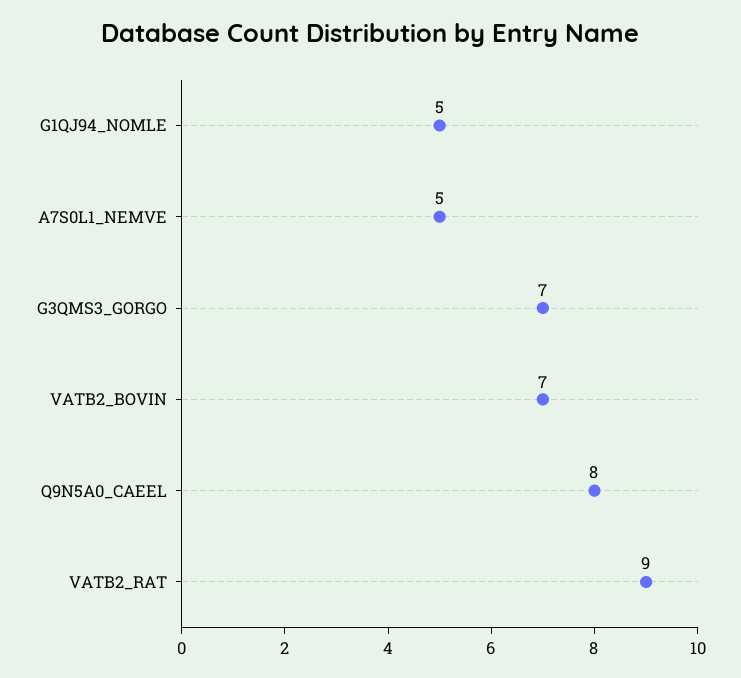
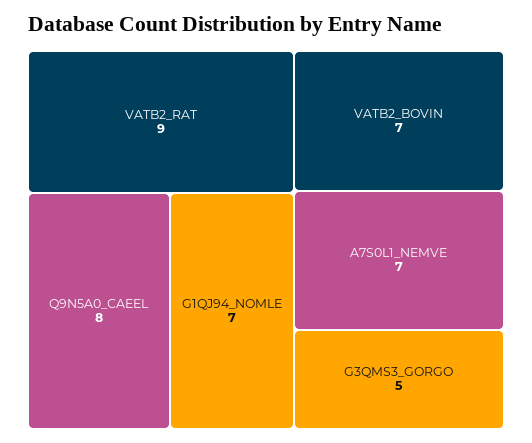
G1QJ94_NOMLE: 5 -> 7
A7S0L1_NEMVE: 5 -> 7
G3QMS3_GORGO: 7 -> 5

